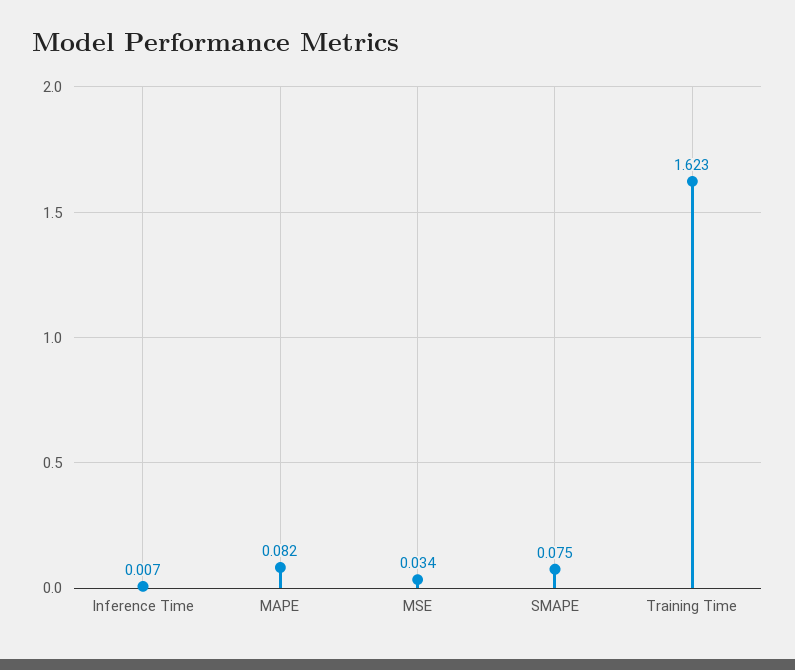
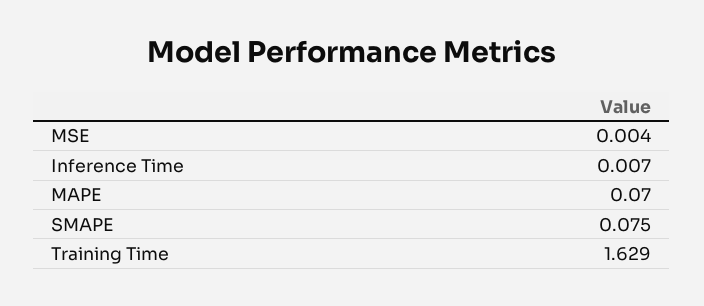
MAPE: 0.082 -> 0.07
MSE: 0.034 -> 0.004
Training Time: 1.623 -> 1.629

